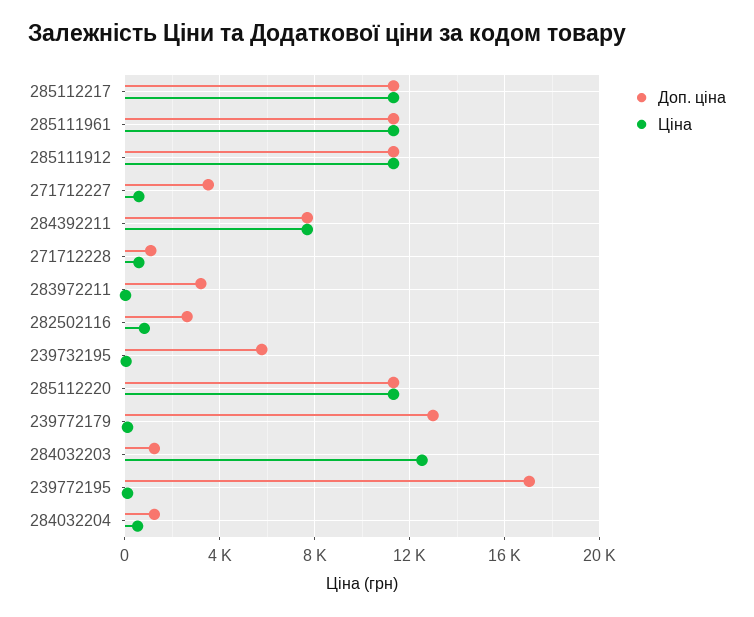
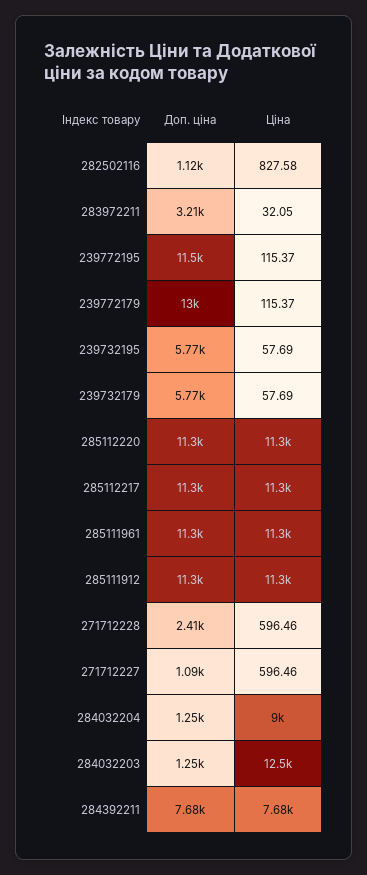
Доп. ціна, 271712227: 3500 -> 1090
Доп. ціна, 271712228: 1000 -> 2410
Доп. ціна, 282502116: 2500 -> 1120
Доп. ціна, 239772195: 17000 -> 11500
Ціна, 284032204: 500 -> 9000
Доп. ціна, 239732179: none -> 5770
Ціна, 239732179: none -> 57.69

